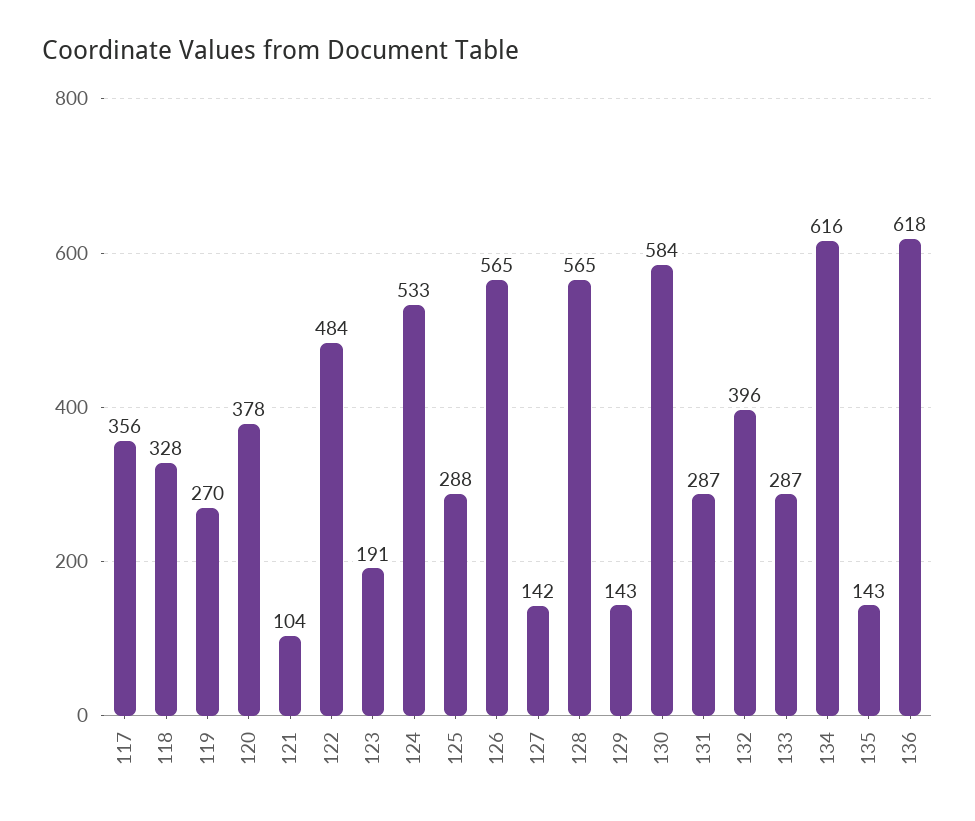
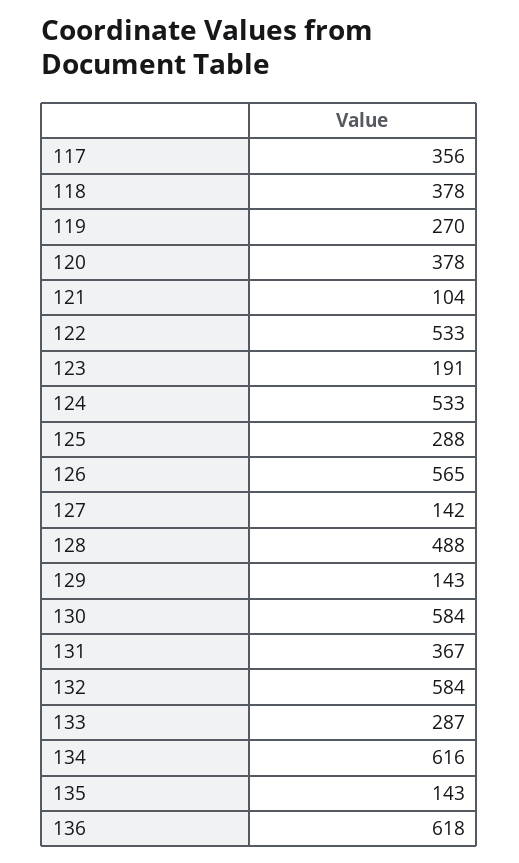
118: 328 -> 378
122: 484 -> 533
128: 565 -> 488
131: 287 -> 367
132: 396 -> 584

